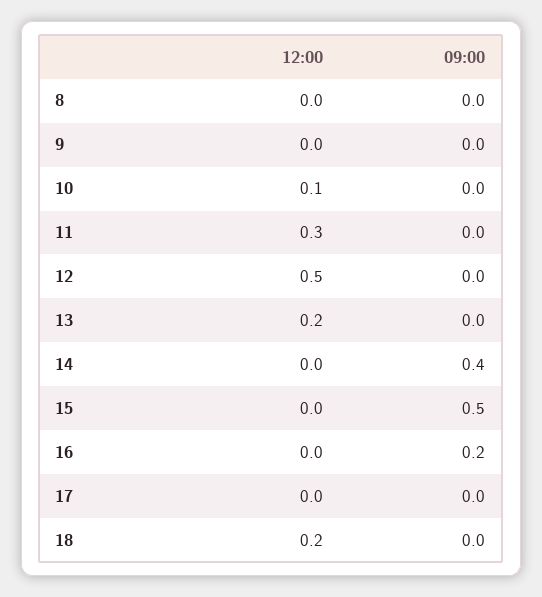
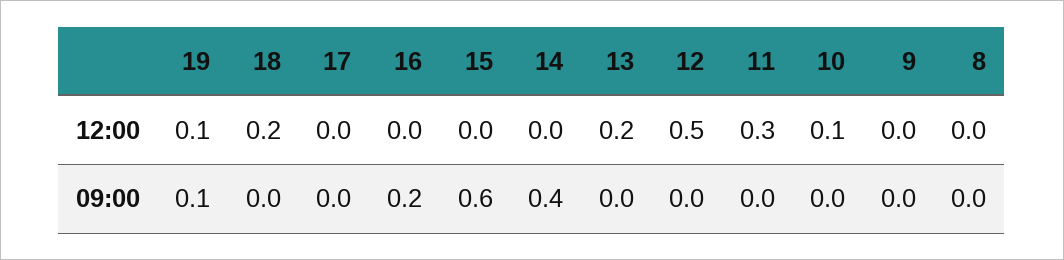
09:00, 15: 0.5 -> 0.6
12:00, 19: none -> 0.1
09:00, 19: none -> 0.1

